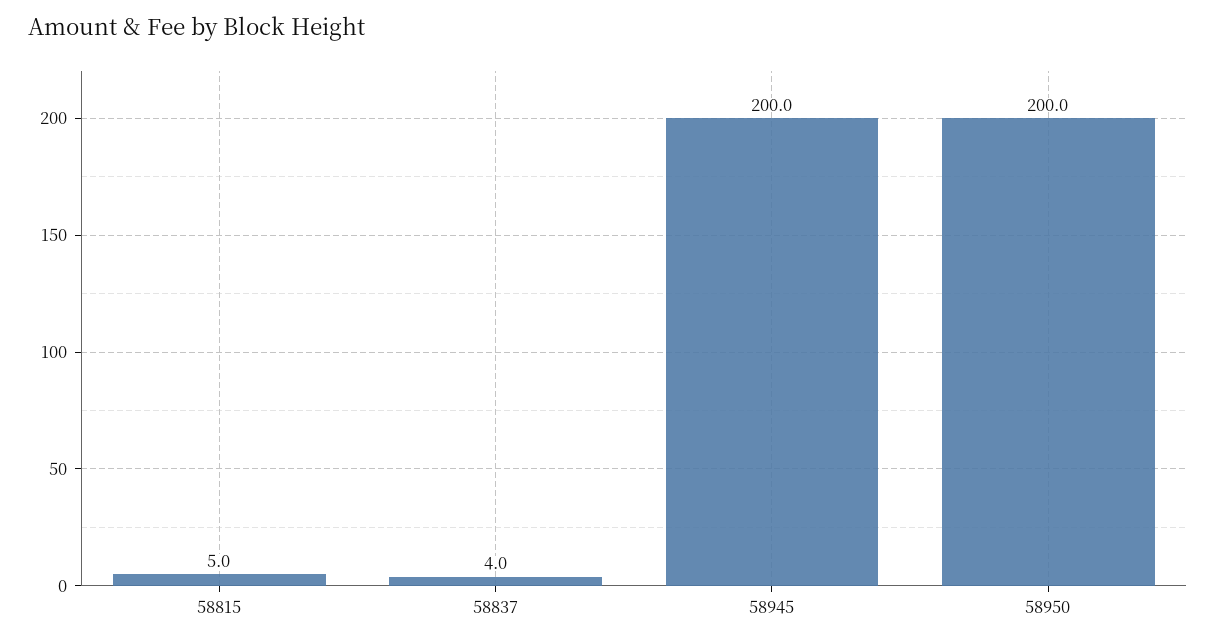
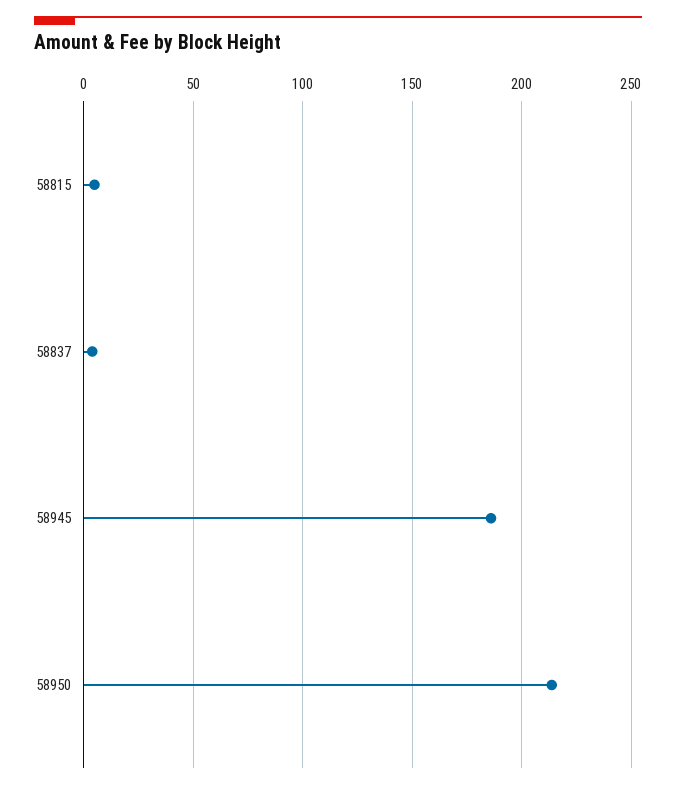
58945: 200 -> 185
58950: 200 -> 215

